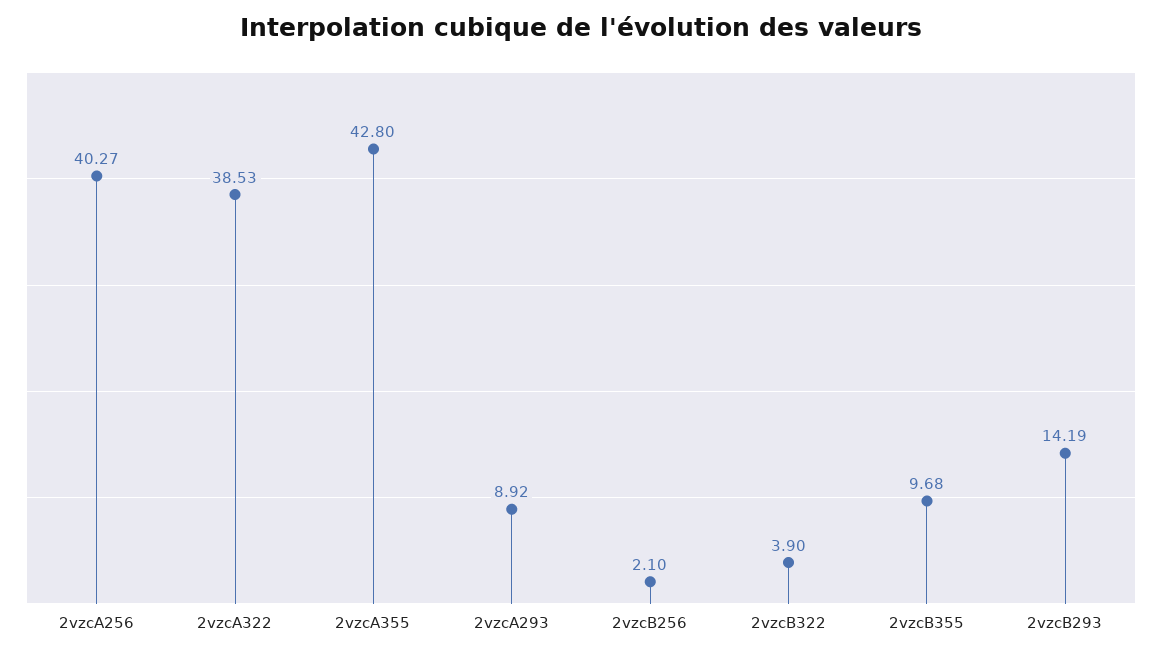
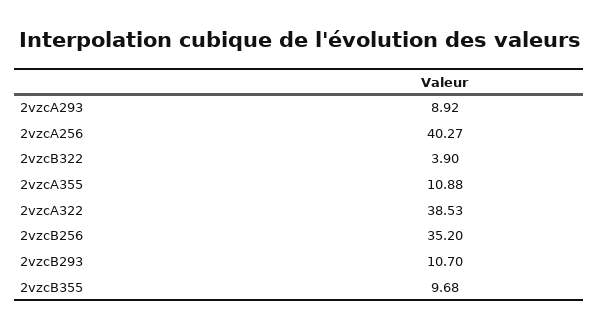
2vzcA355: 42.8 -> 10.88
2vzcB256: 2.1 -> 35.2
2vzcB293: 14.19 -> 10.7

